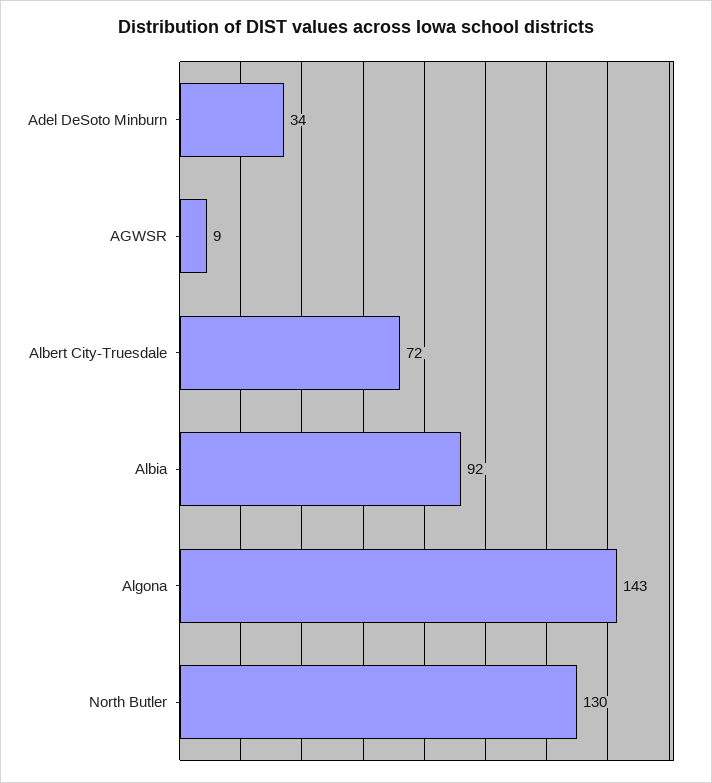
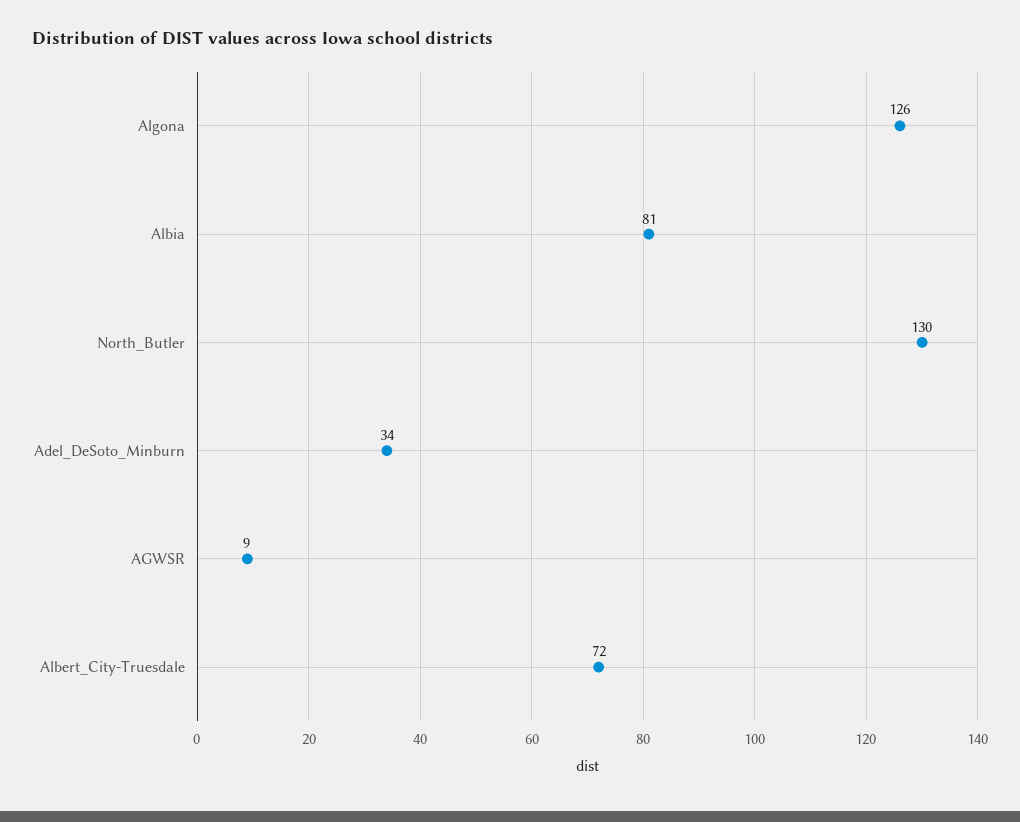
Albia: 92 -> 81
Algona: 143 -> 126

